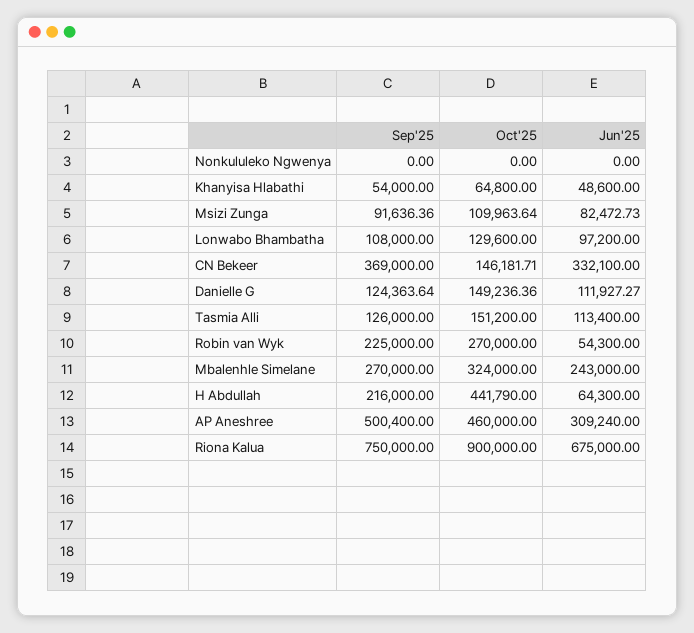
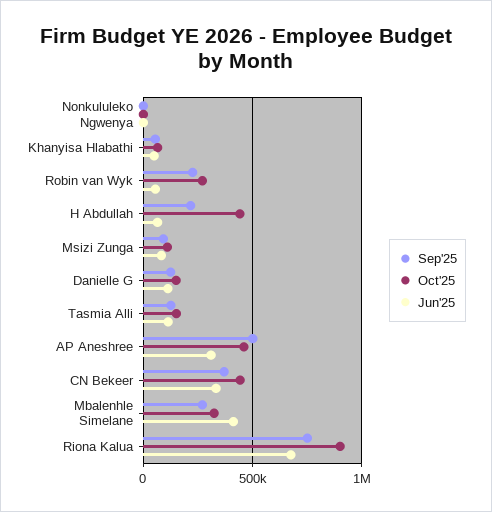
Sep'25, Lonwabo Bhambatha: 108000 -> none
Oct'25, Lonwabo Bhambatha: 129600 -> none
Jun'25, Lonwabo Bhambatha: 97200 -> none
Oct'25, CN Bekeer: 146181.71 -> 450000
Jun'25, Mbalenhle Simelane: 243000 -> 400000

